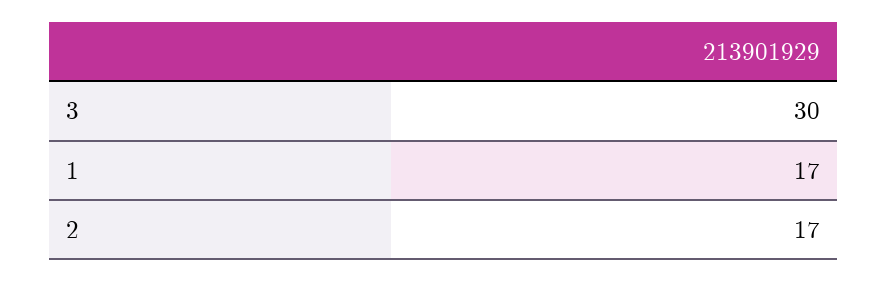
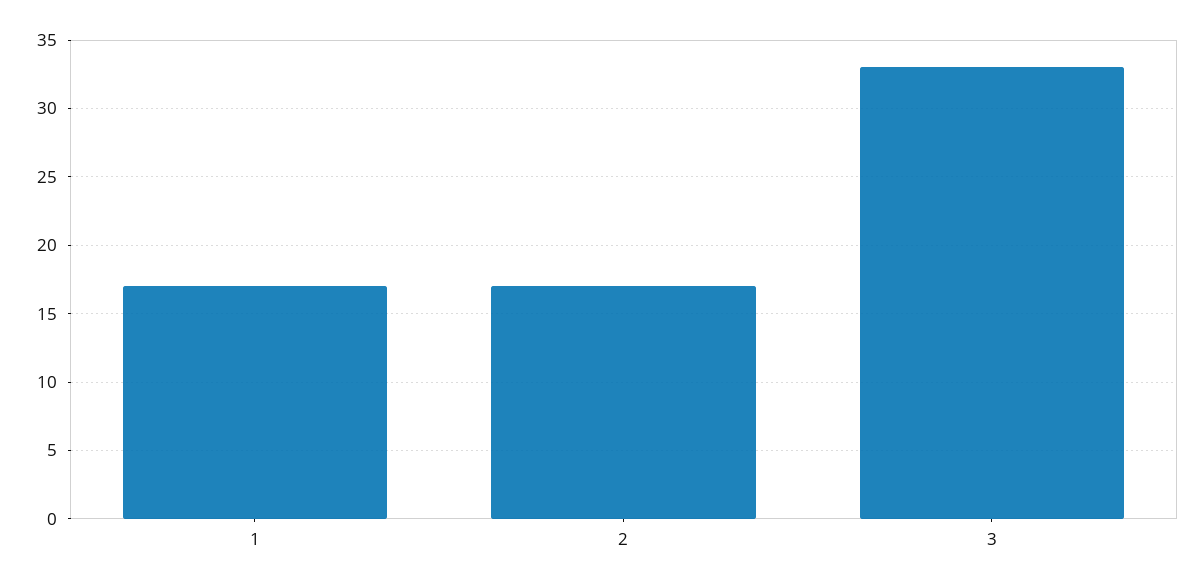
3: 30 -> 33

